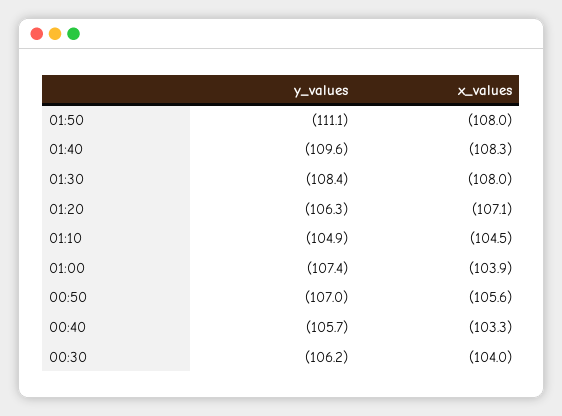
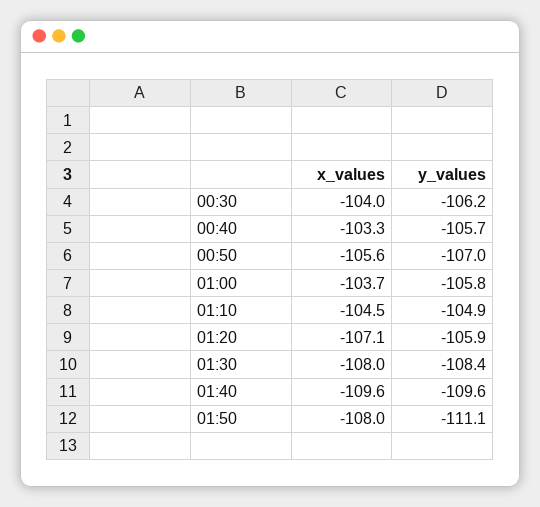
x_values, 01:40: -108.3 -> -109.6
y_values, 01:20: -106.3 -> -105.9
y_values, 01:00: -107.4 -> -105.8
x_values, 01:00: -103.9 -> -103.7

